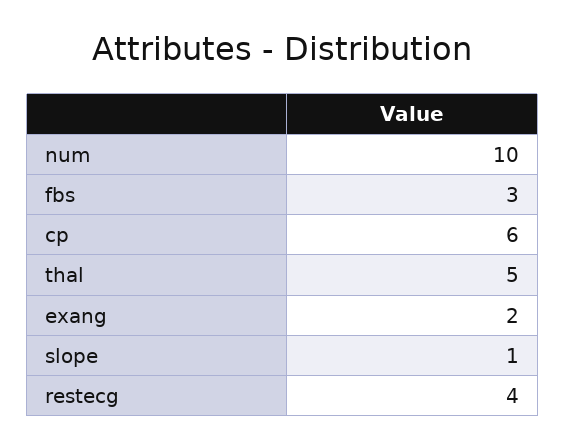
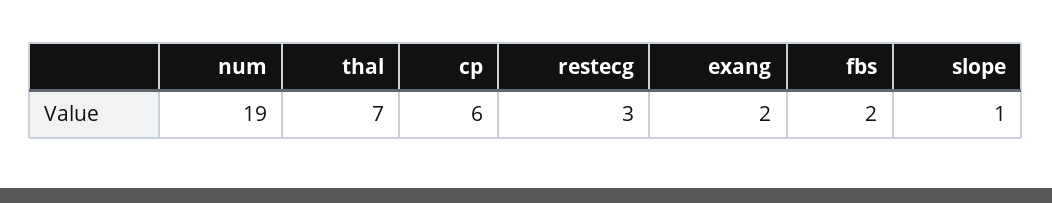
num: 10 -> 19
fbs: 3 -> 2
thal: 5 -> 7
restecg: 4 -> 3

